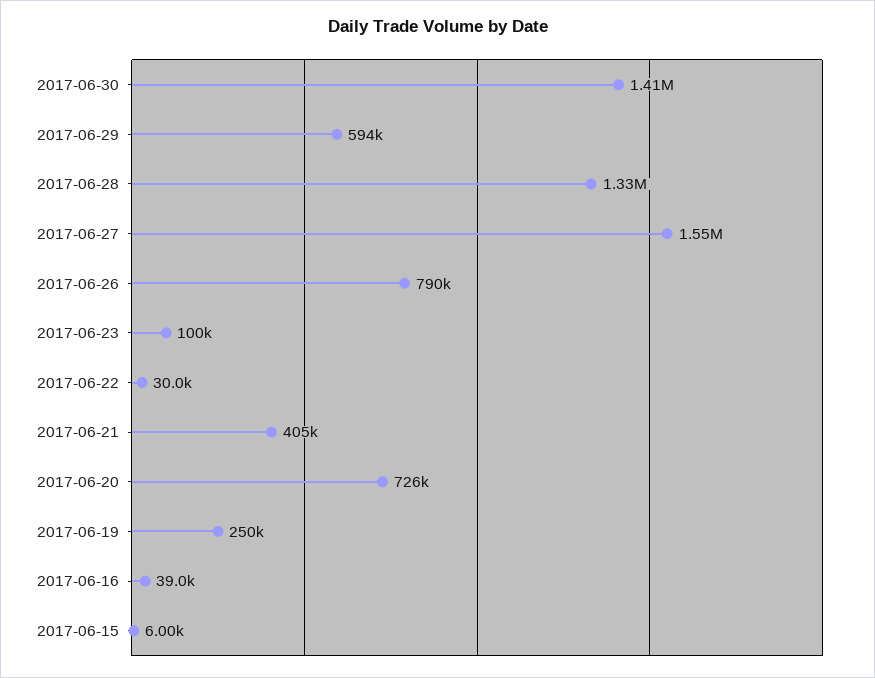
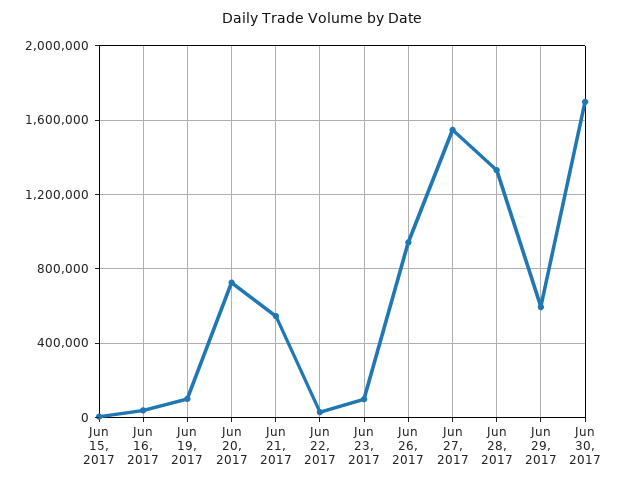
2017-06-30: 1410000 -> 1700000
2017-06-26: 790000 -> 950000
2017-06-21: 405000 -> 550000
2017-06-19: 250000 -> 100000

